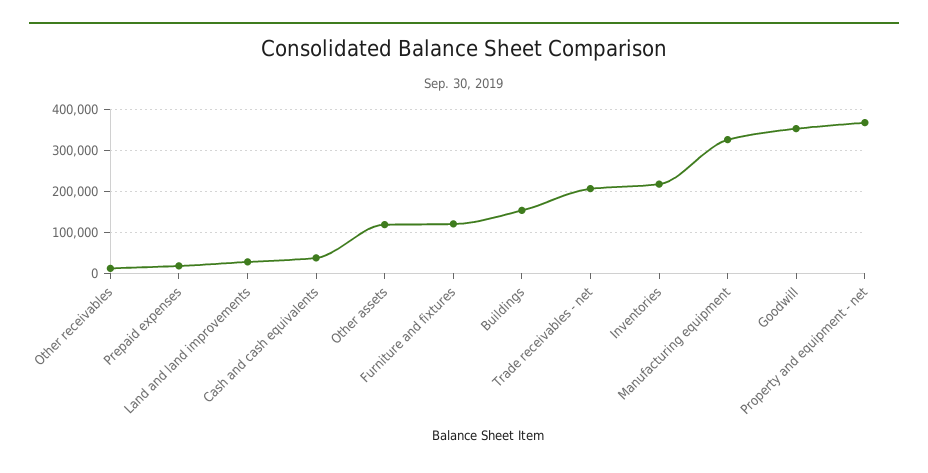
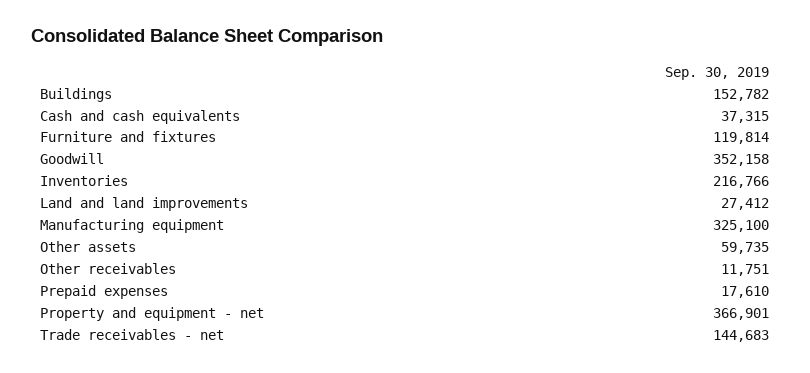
Other assets: 120000 -> 59735
Trade receivables - net: 200000 -> 144683

